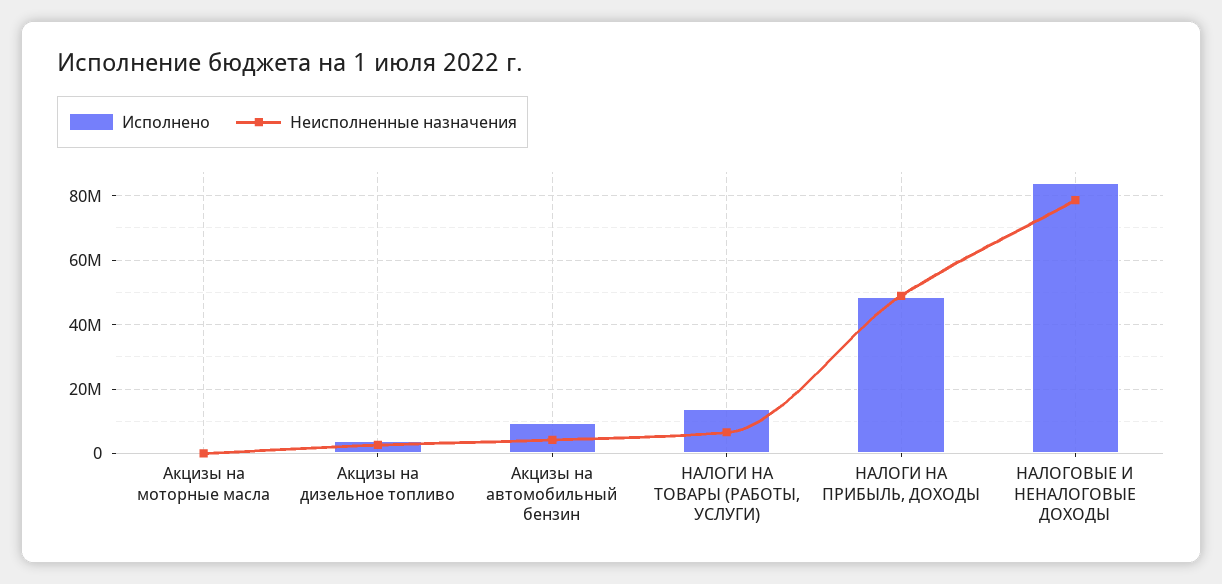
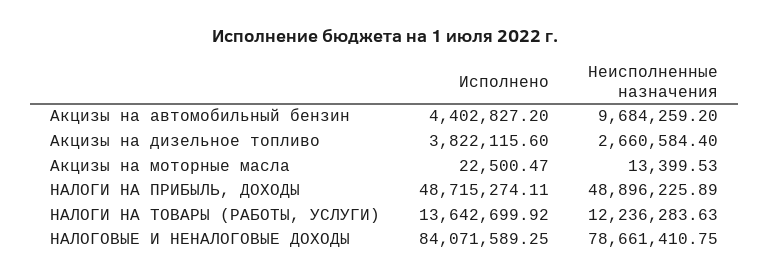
Исполнено, Акцизы на автомобильный бензин: 10000000 -> 4402827.2
Неисполненные назначения, Акцизы на автомобильный бензин: 4000000 -> 9684259.2
Неисполненные назначения, НАЛОГИ НА ТОВАРЫ (РАБОТЫ, УСЛУГИ): 6000000 -> 12236283.63

